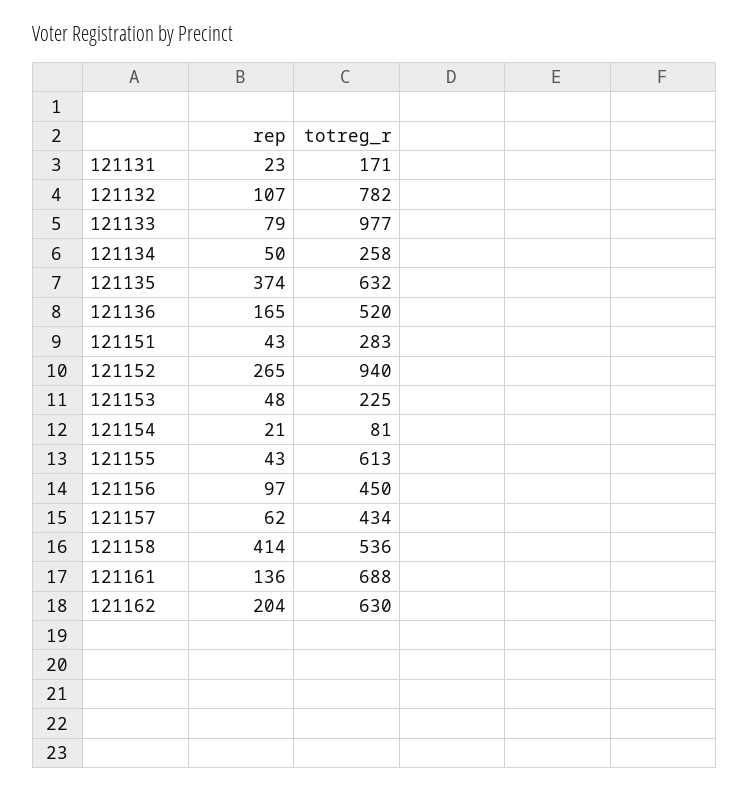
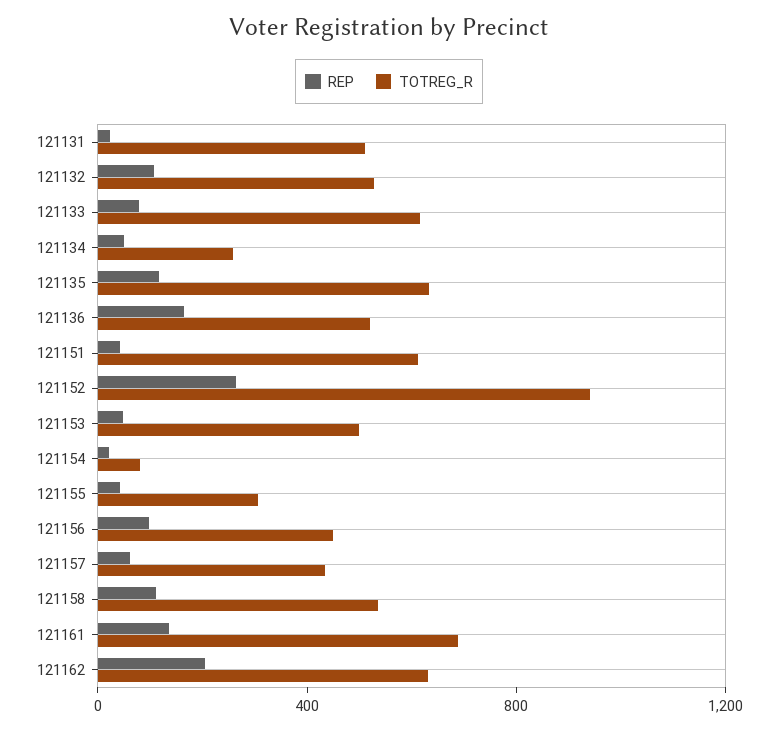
totreg_r, 121131: 171 -> 500
totreg_r, 121132: 782 -> 500
totreg_r, 121133: 977 -> 600
rep, 121135: 374 -> 100
totreg_r, 121151: 283 -> 600
totreg_r, 121153: 225 -> 500
totreg_r, 121155: 613 -> 300
rep, 121158: 414 -> 100

